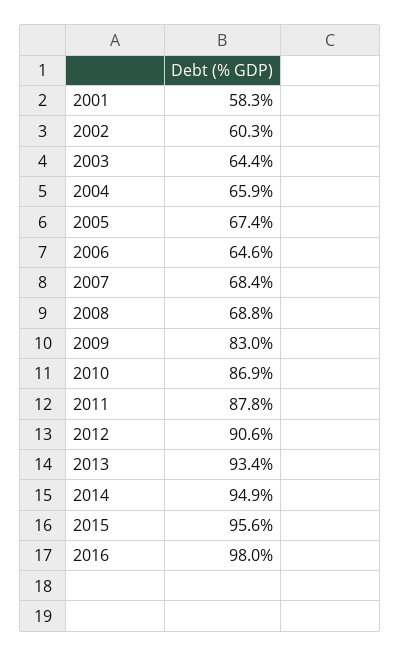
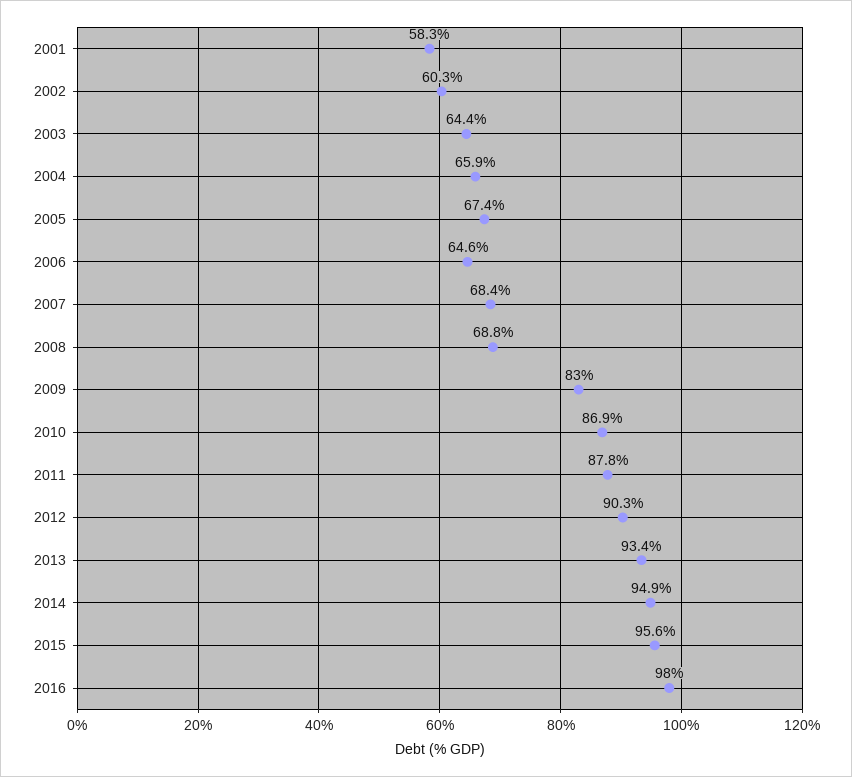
2012: 90.6 -> 90.3

